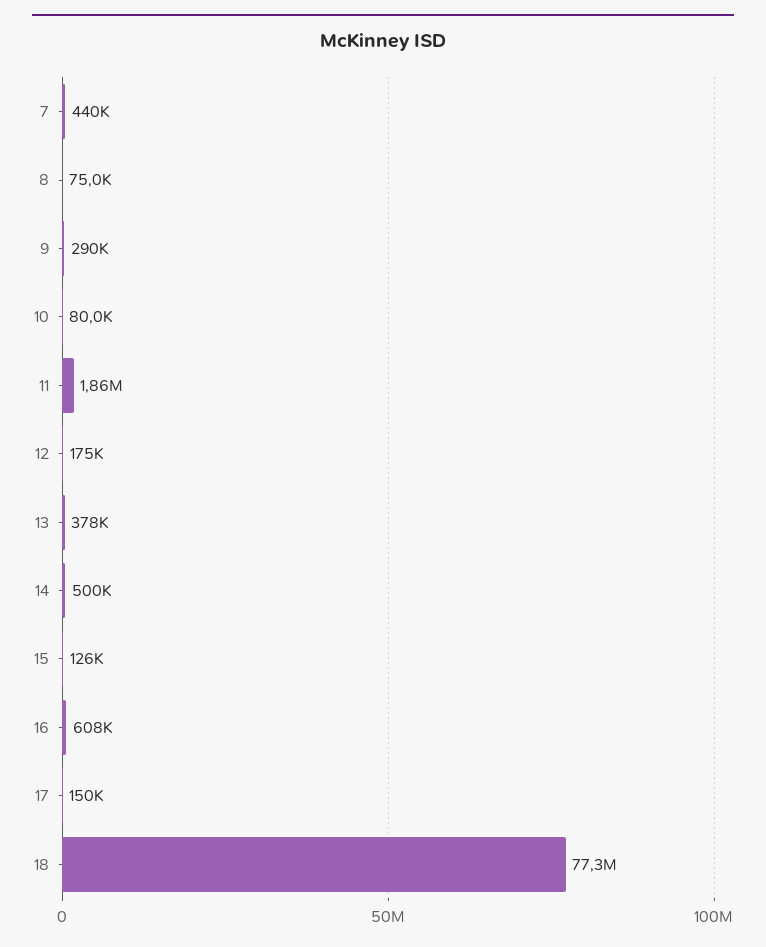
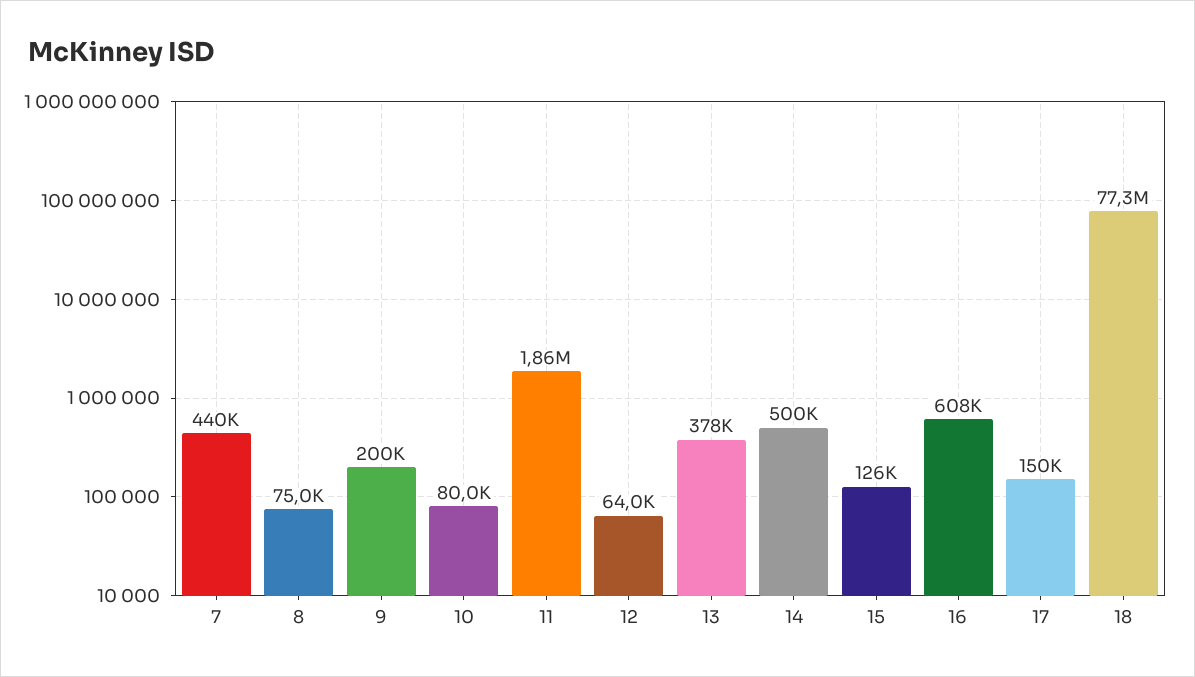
9: 290000 -> 200000
12: 175000 -> 64000

